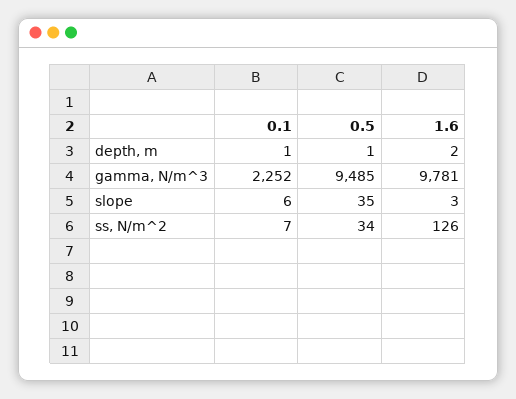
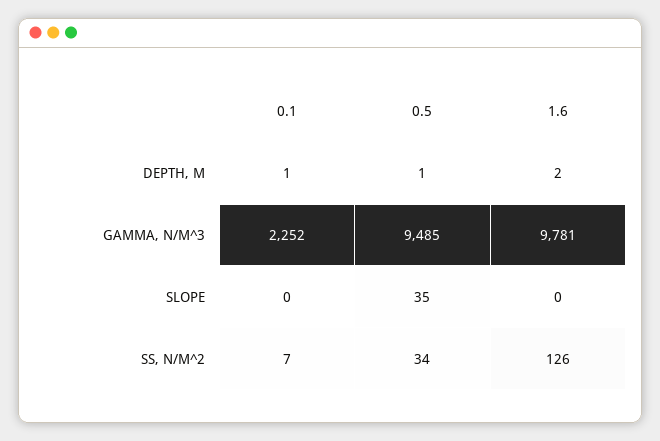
0.1, slope: 6 -> 0
1.6, slope: 3 -> 0

